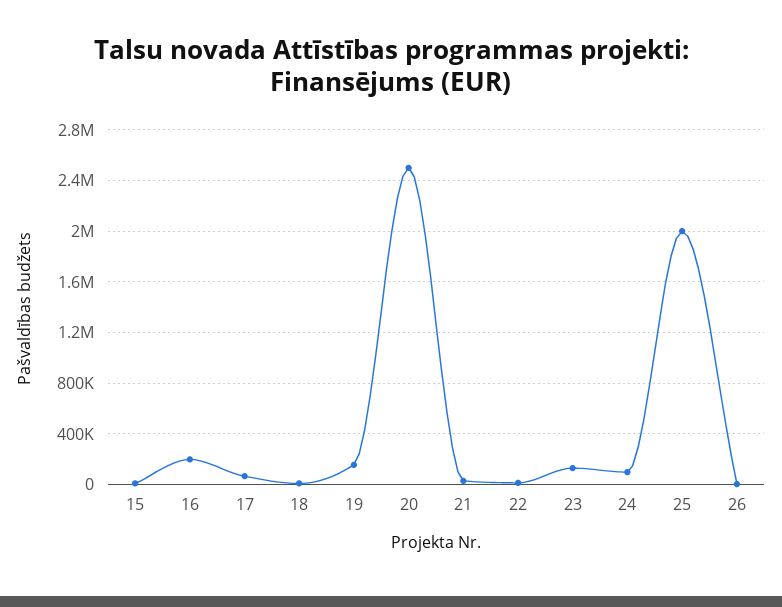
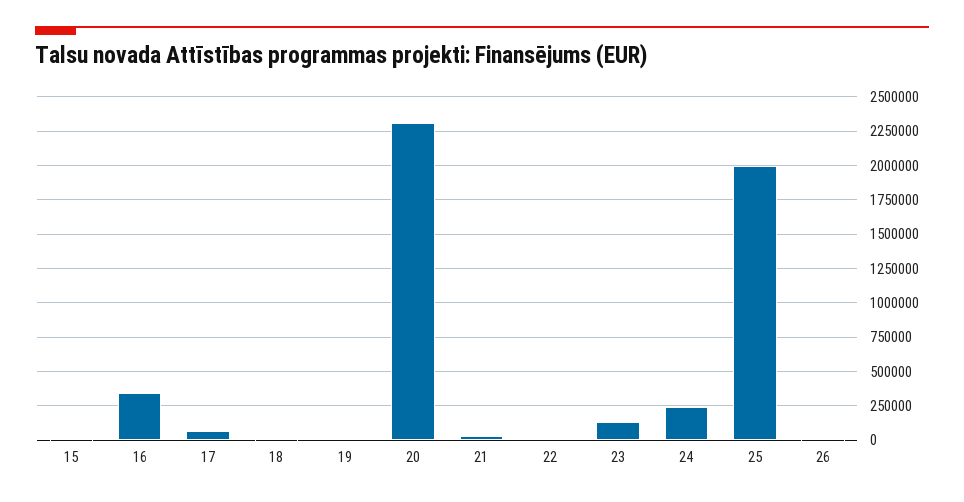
16: 200000 -> 350000
19: 150000 -> 0
20: 2500000 -> 2300000
24: 100000 -> 250000

